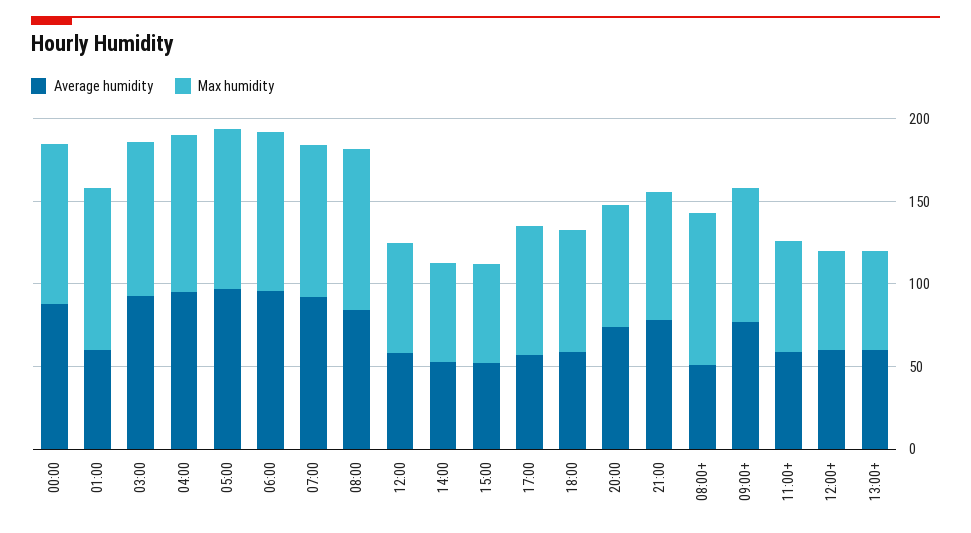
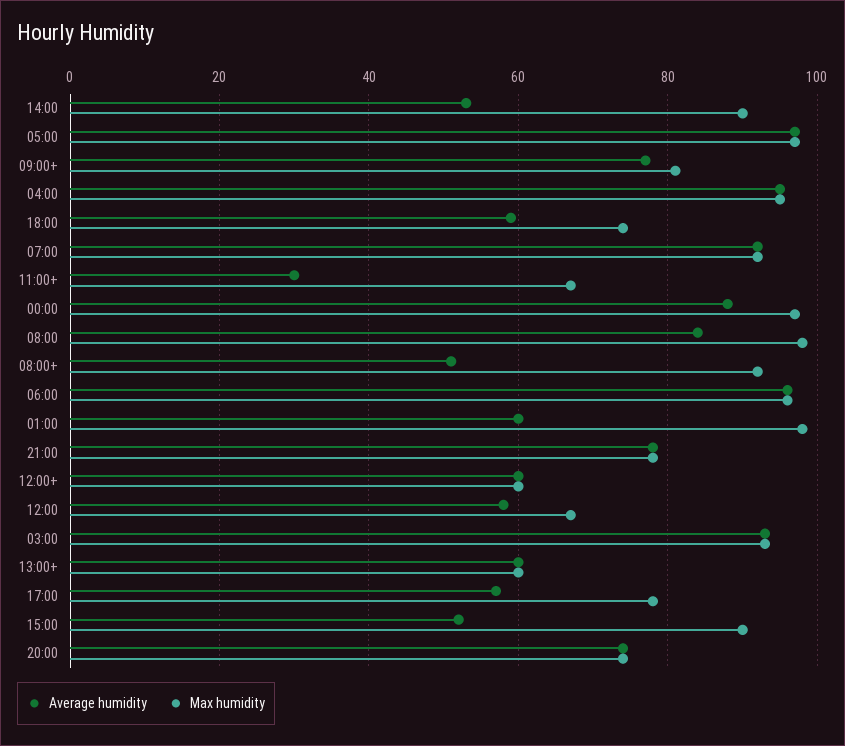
Max humidity, 14:00: 60 -> 90
Max humidity, 15:00: 60 -> 90
Average humidity, 11:00+: 60 -> 30

